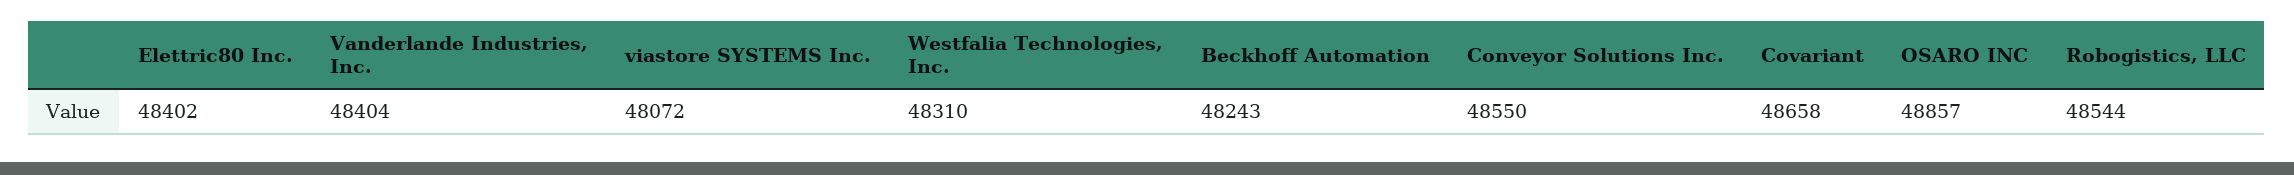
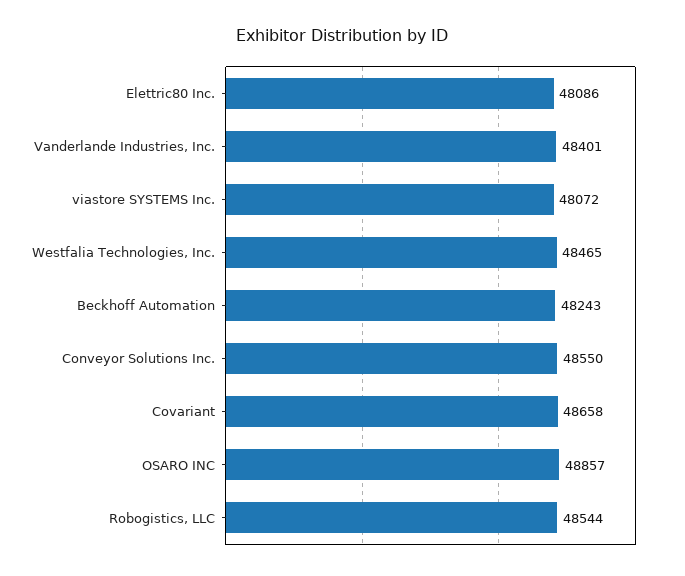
Elettric80 Inc.: 48402 -> 48086
Vanderlande Industries, Inc.: 48404 -> 48401
Westfalia Technologies, Inc.: 48310 -> 48465

